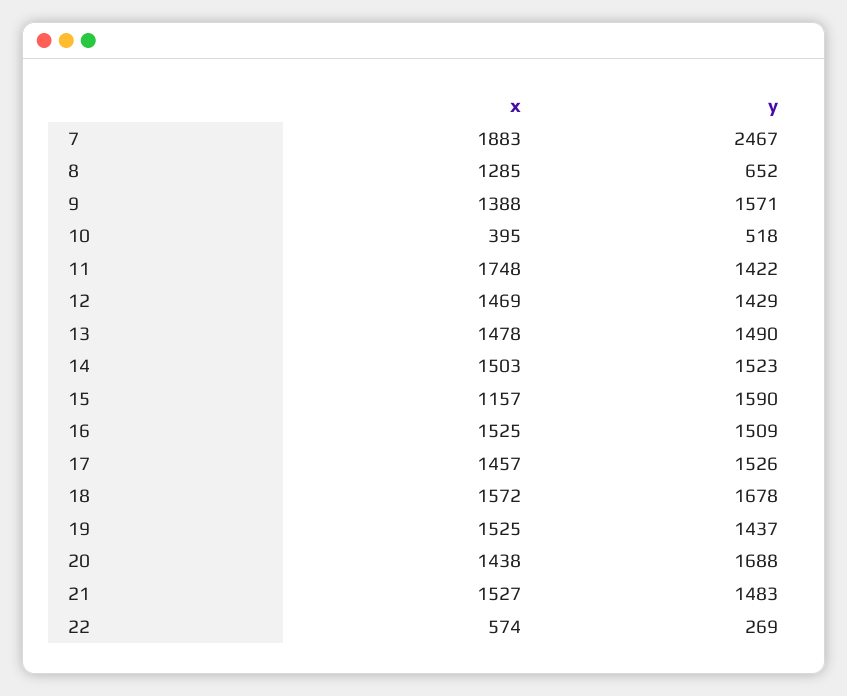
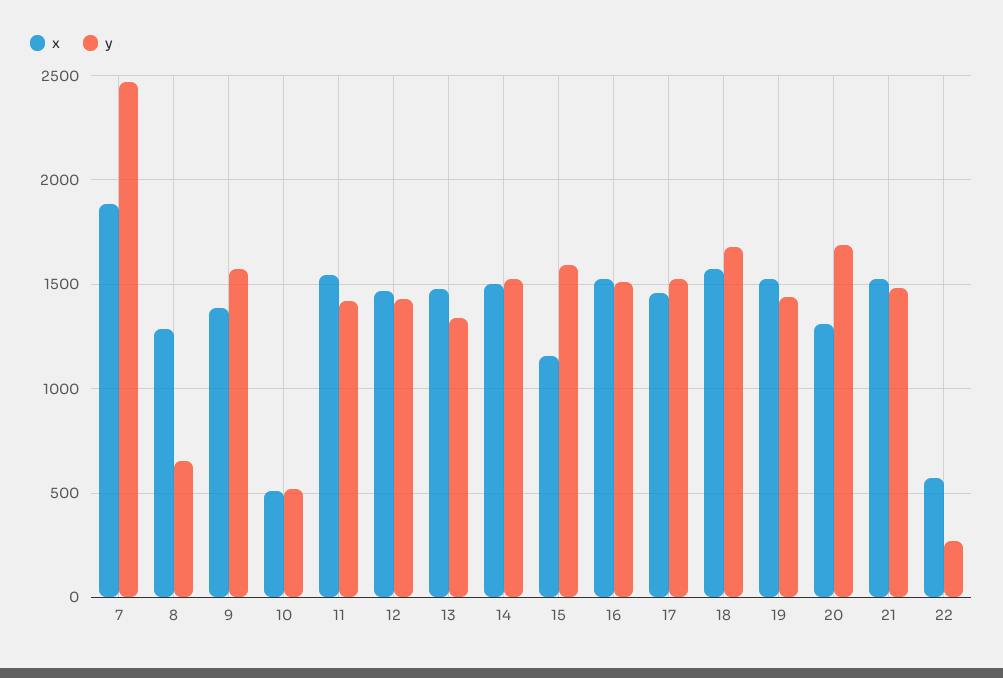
x, 10: 395 -> 500
x, 11: 1748 -> 1550
y, 13: 1490 -> 1350
x, 20: 1438 -> 1300

